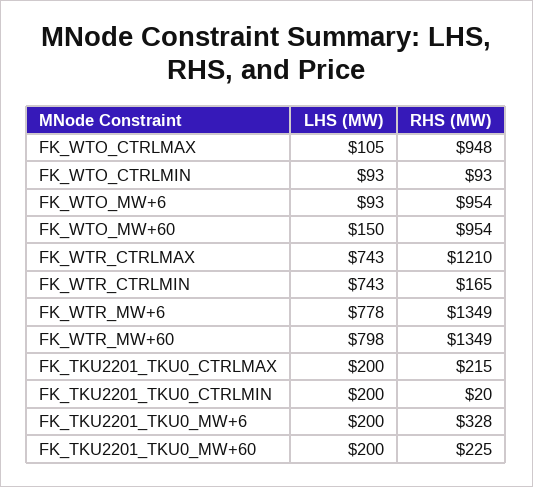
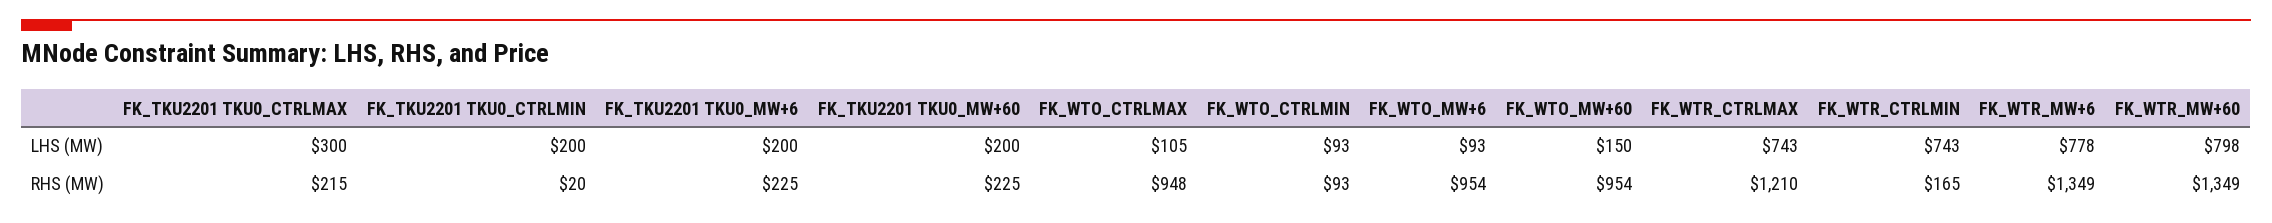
LHS (MW), FK_TKU2201_TKU0_CTRLMAX: 200 -> 300
RHS (MW), FK_TKU2201_TKU0_MW+6: 328 -> 225

